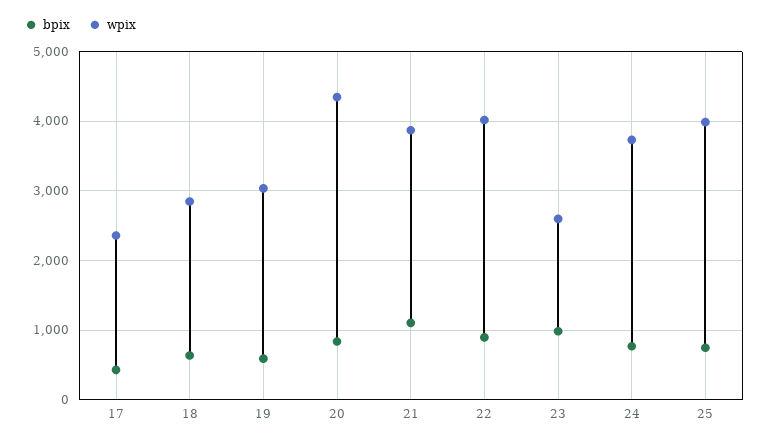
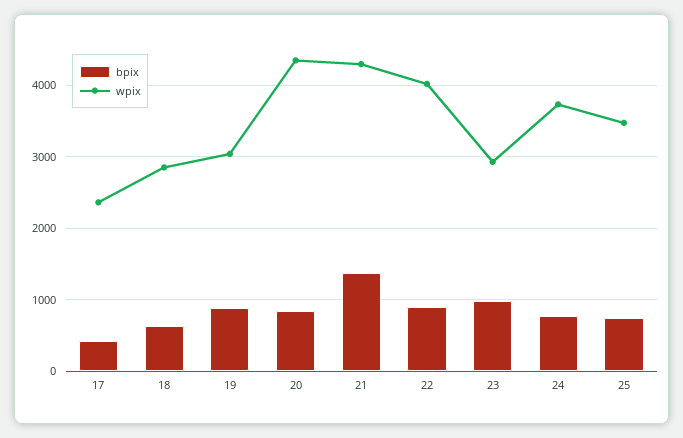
bpix, 19: 600 -> 900
bpix, 21: 1100 -> 1400
wpix, 21: 3900 -> 4300
wpix, 23: 2600 -> 2900
wpix, 25: 4000 -> 3500

